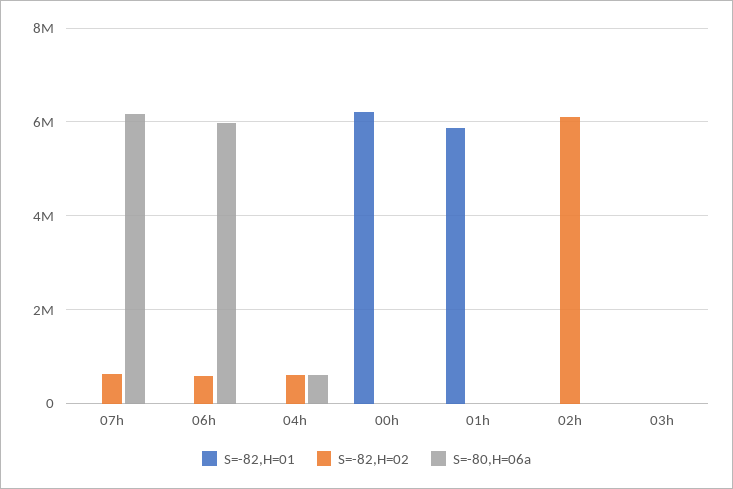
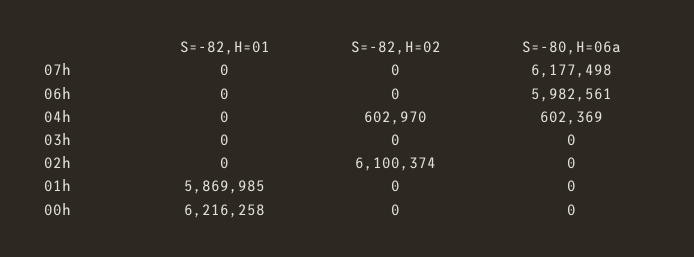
S=-82,H=02, 07h: 600000 -> 0
S=-82,H=02, 06h: 600000 -> 0

